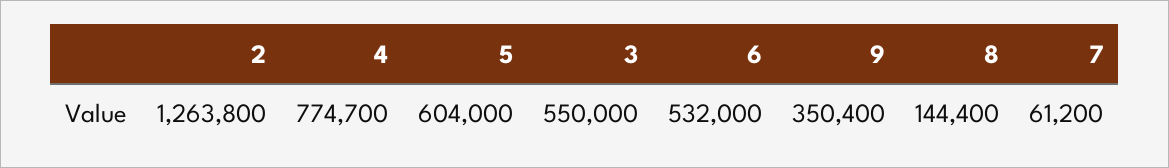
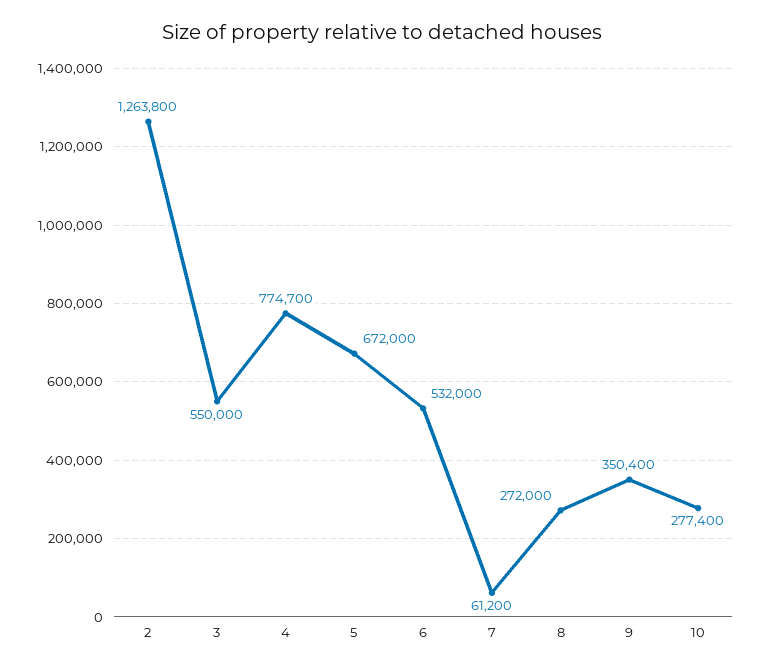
5: 604000 -> 672000
8: 144400 -> 272000
10: none -> 277400

